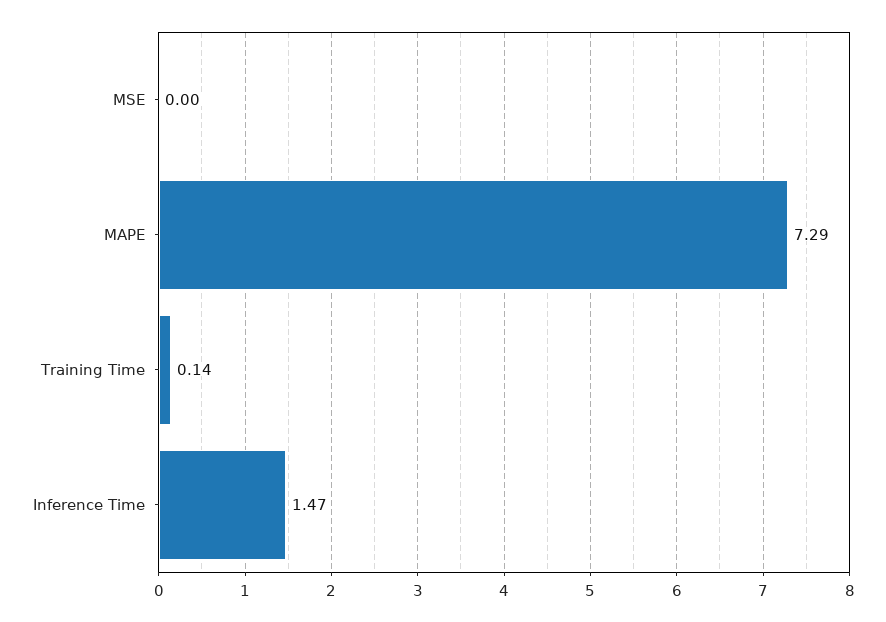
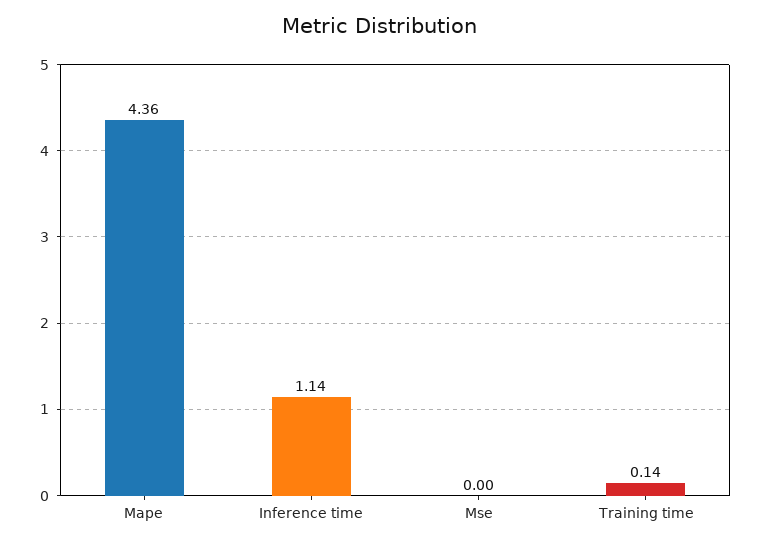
MAPE: 7.29 -> 4.36
Inference Time: 1.47 -> 1.14

